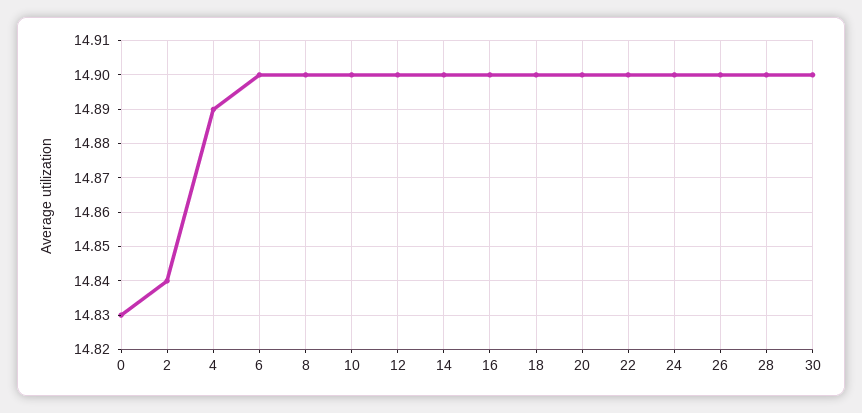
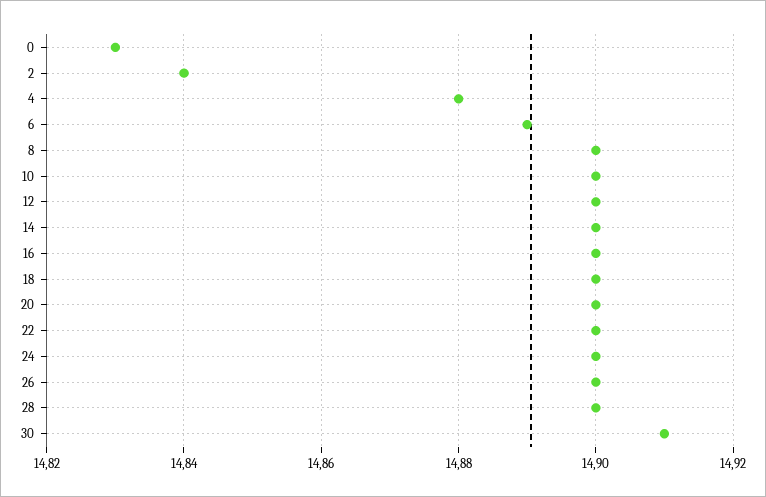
4: 14.89 -> 14.88
6: 14.9 -> 14.89
30: 14.9 -> 14.91

